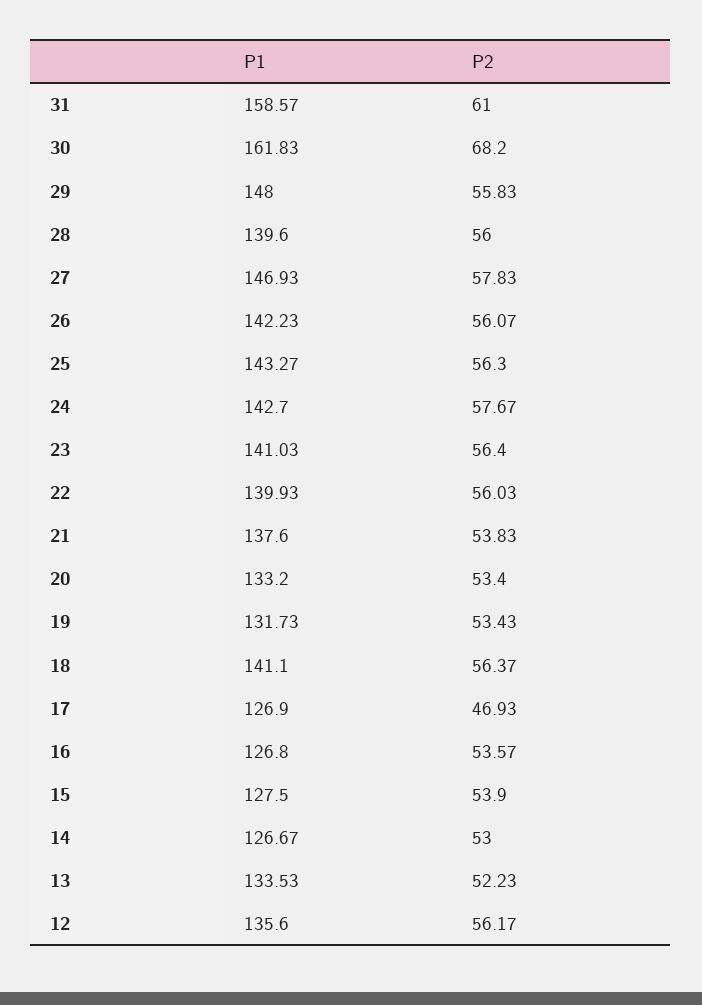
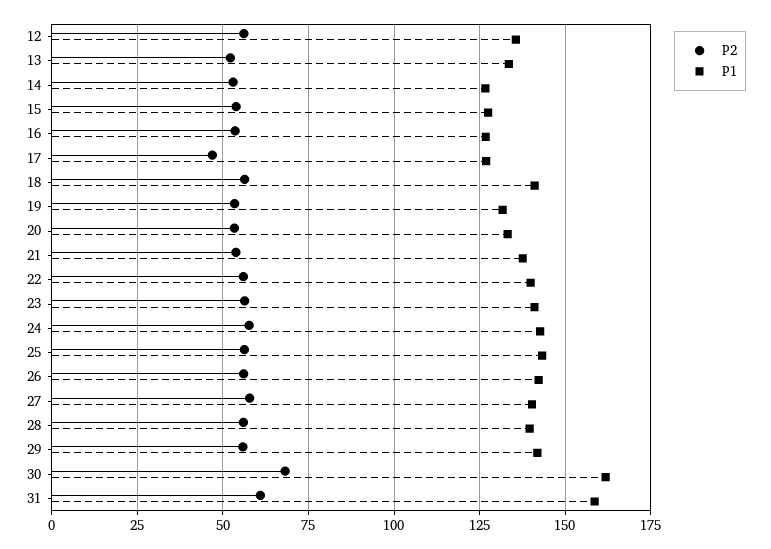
P1, 29: 148 -> 142.5
P1, 27: 146.93 -> 140

